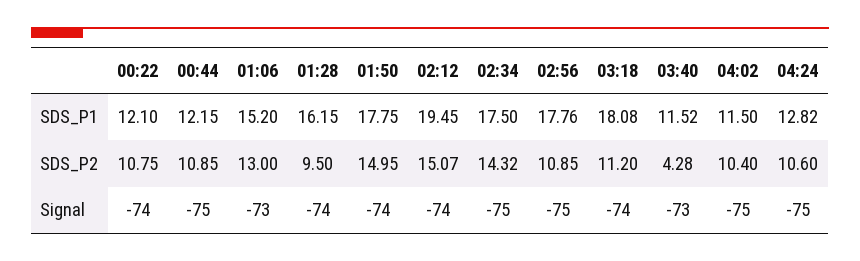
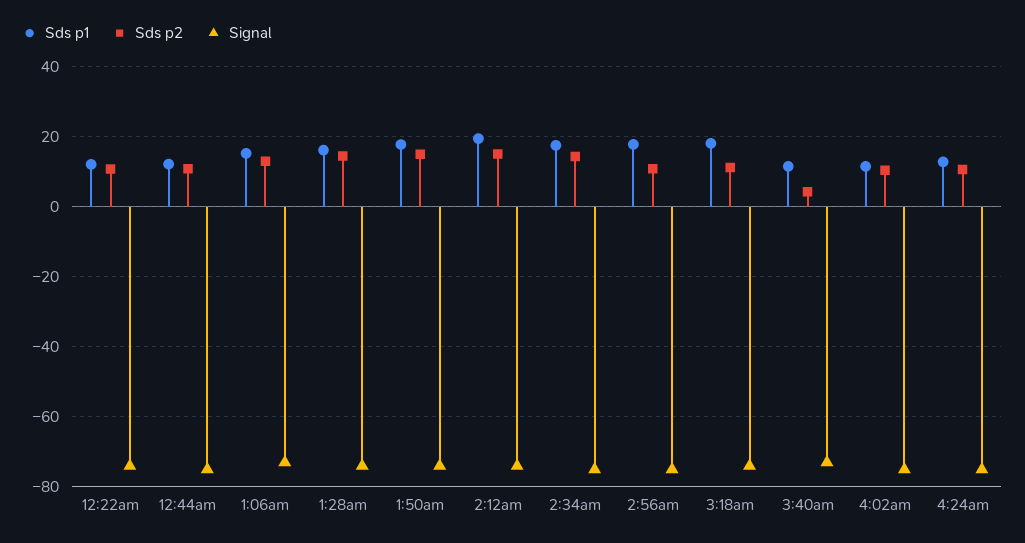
SDS_P2, 01:28: 9.5 -> 14

